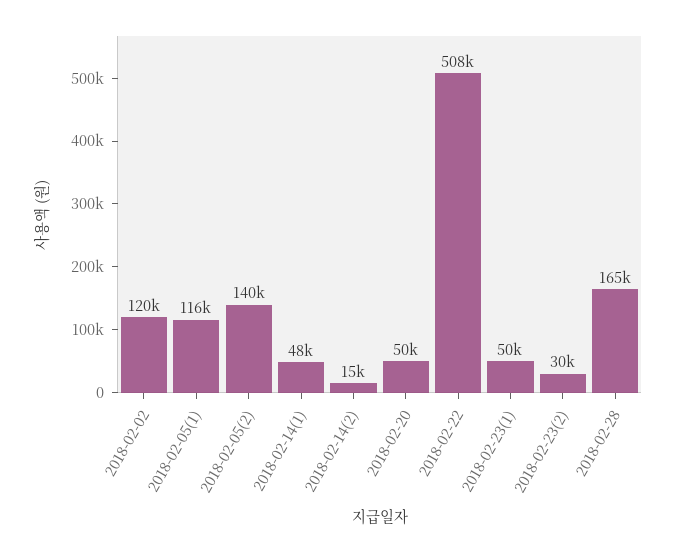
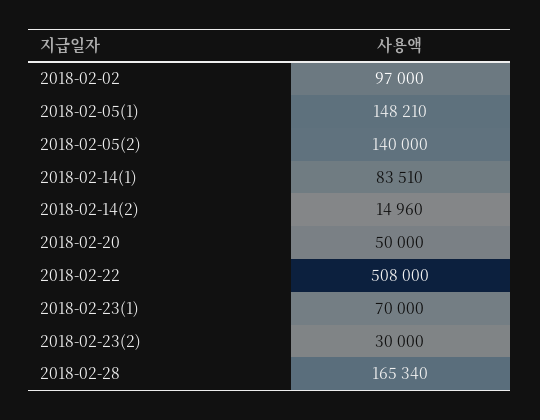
2018-02-02: 120000 -> 97000
2018-02-05(1): 116000 -> 148210
2018-02-14(1): 48000 -> 83510
2018-02-23(1): 50000 -> 70000

